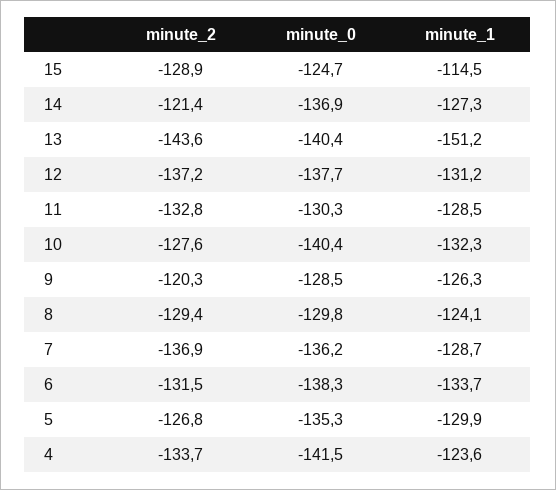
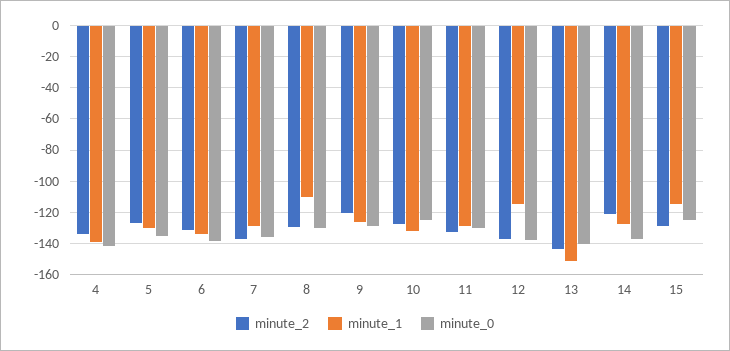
minute_1, 12: -131.2 -> -115
minute_0, 10: -140.4 -> -125
minute_1, 8: -124.1 -> -110
minute_1, 4: -123.6 -> -140

